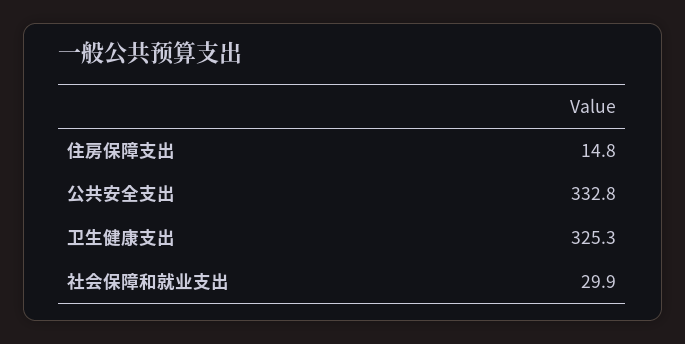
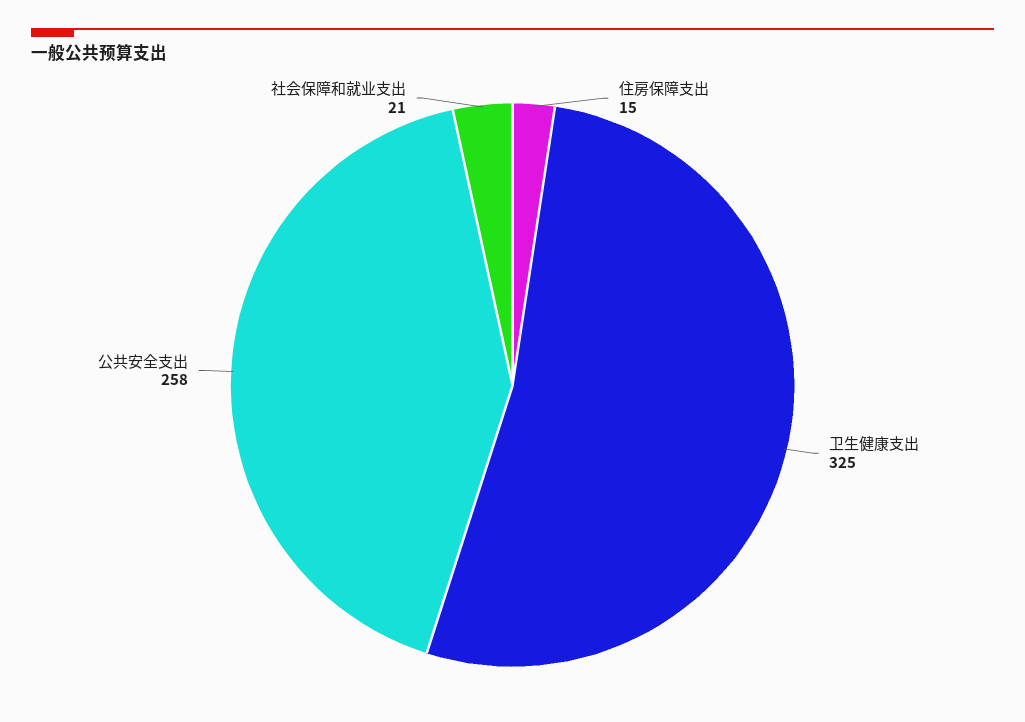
公共安全支出: 332.8 -> 258
社会保障和就业支出: 29.9 -> 21

